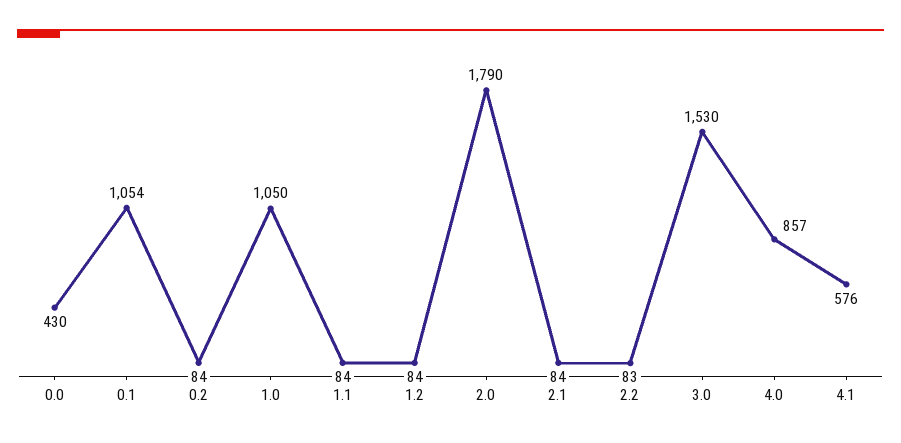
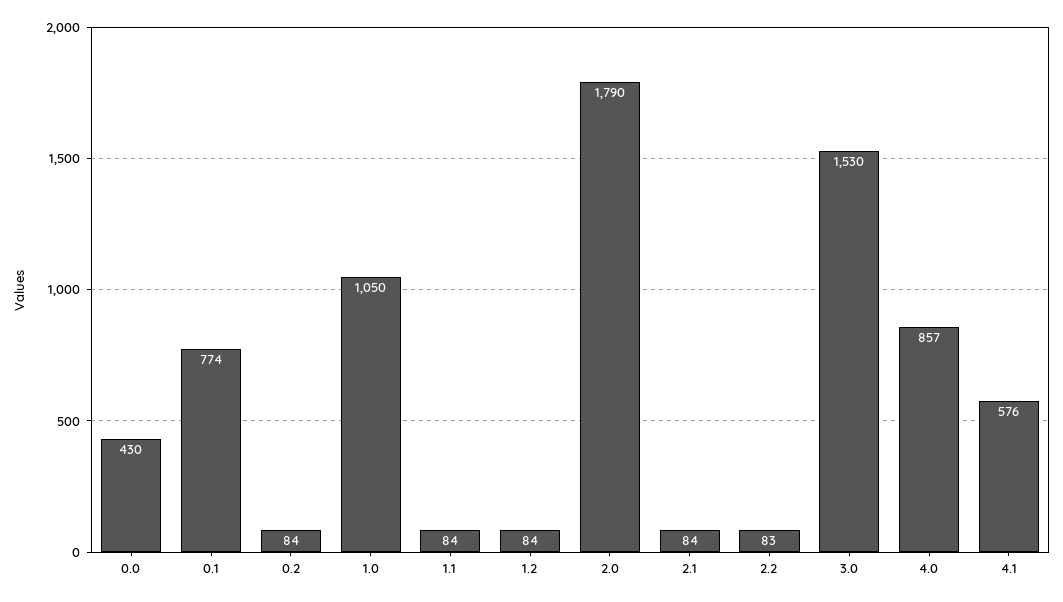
0.1: 1054 -> 774

